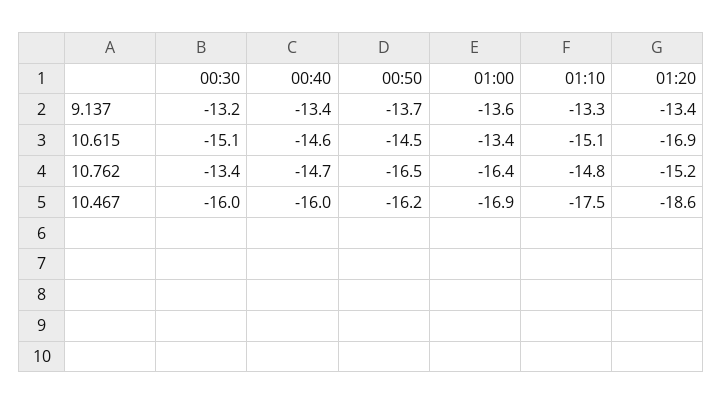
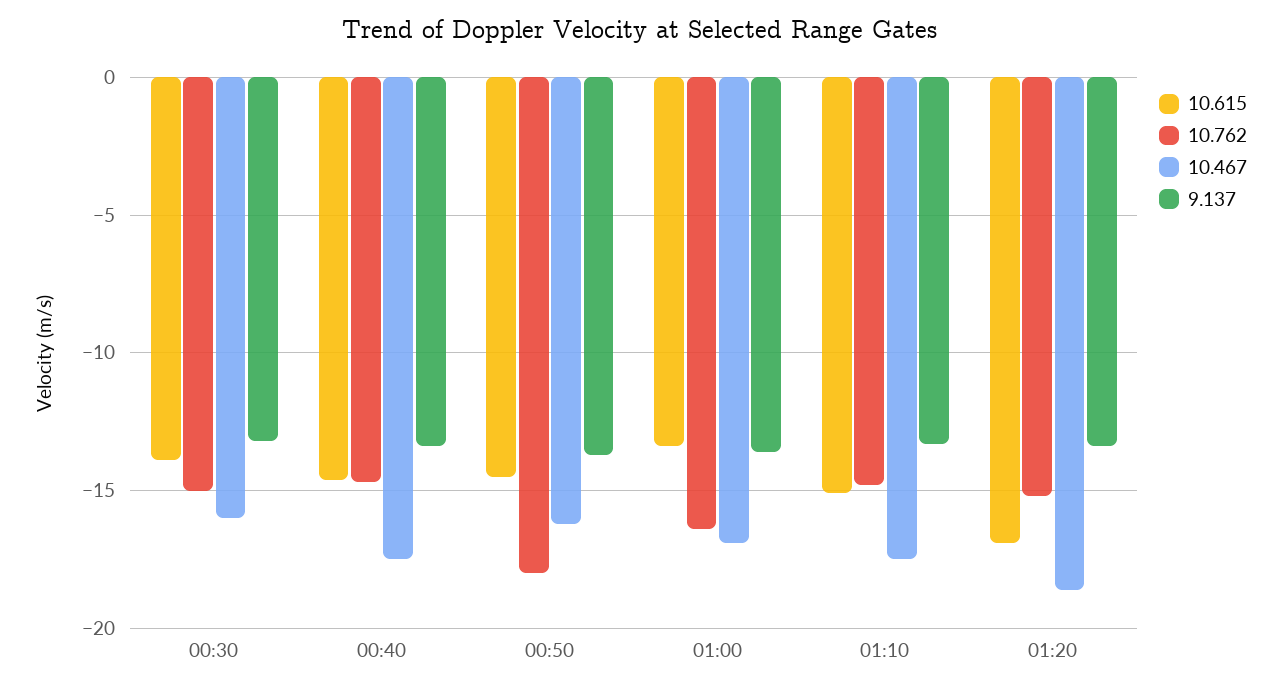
10.615, 00:30: -15.1 -> -14
10.762, 00:30: -13.4 -> -15
10.762, 00:50: -16.5 -> -18
10.467, 00:40: -16 -> -17.5

